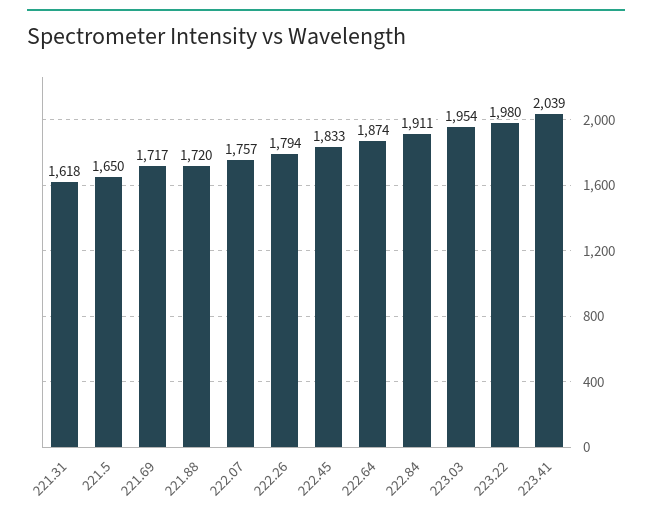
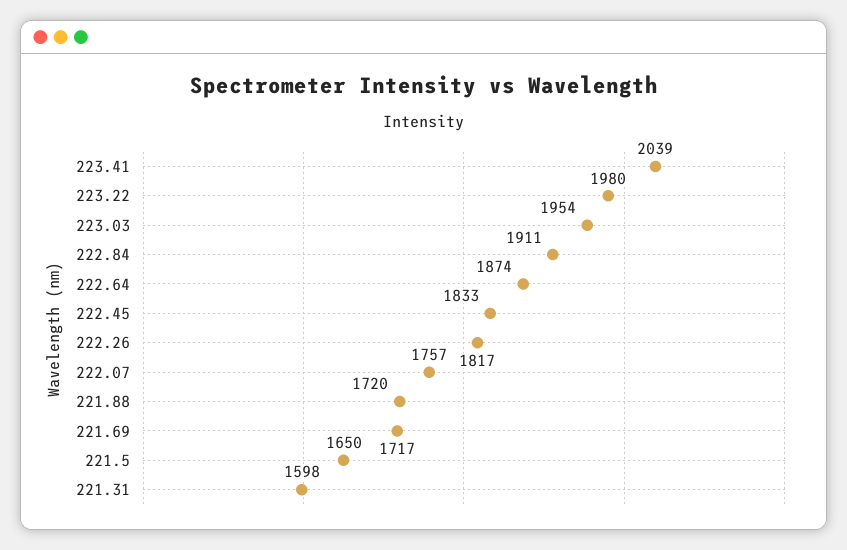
221.31: 1618 -> 1598
222.26: 1794 -> 1817

